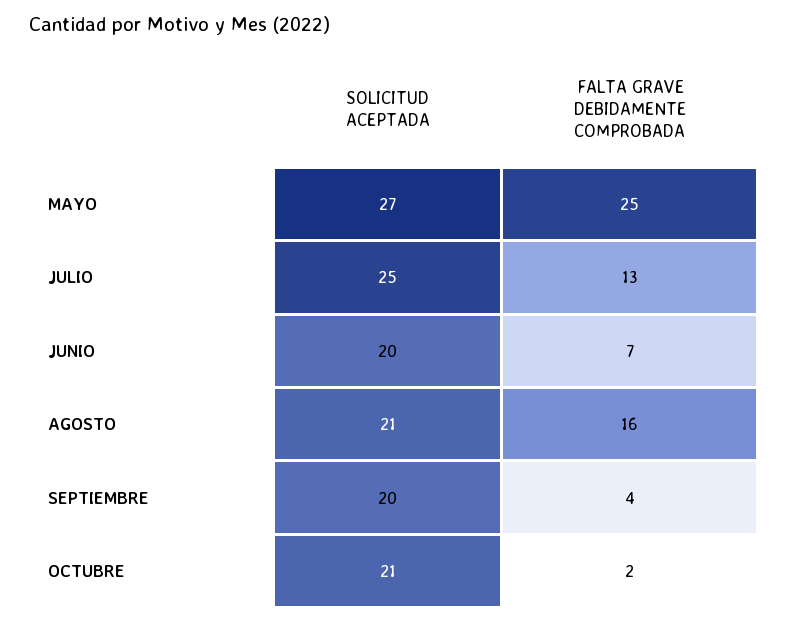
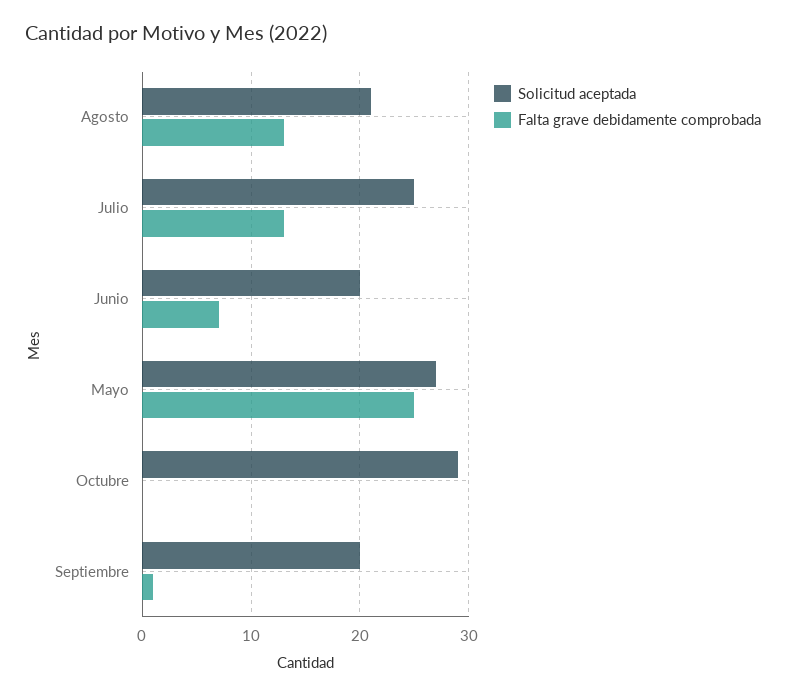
FALTA GRAVE DEBIDAMENTE COMPROBADA, AGOSTO: 16 -> 13
FALTA GRAVE DEBIDAMENTE COMPROBADA, SEPTIEMBRE: 4 -> 1
SOLICITUD ACEPTADA, OCTUBRE: 21 -> 29
FALTA GRAVE DEBIDAMENTE COMPROBADA, OCTUBRE: 2 -> 0

